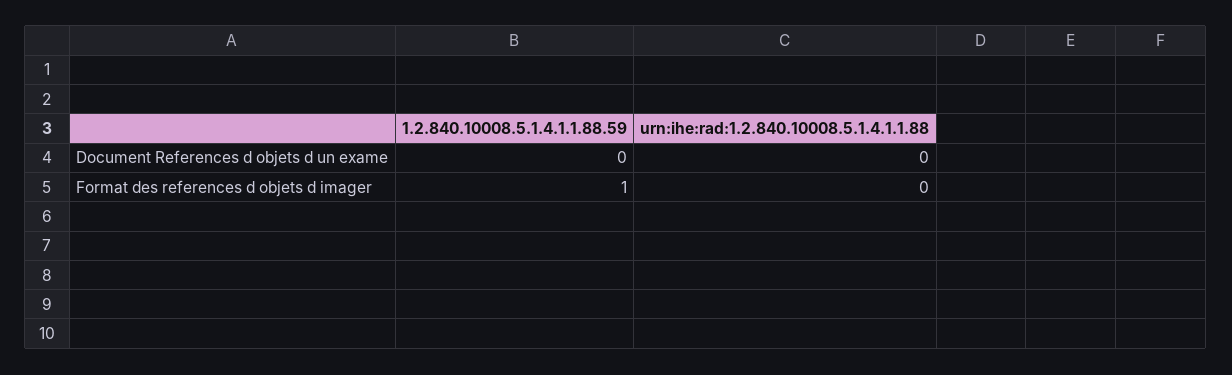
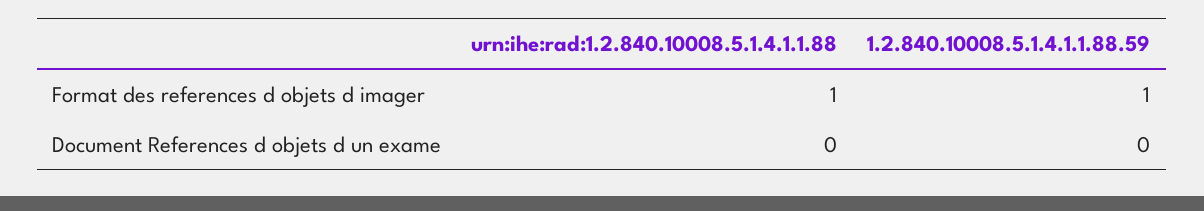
urn:ihe:rad:1.2.840.10008.5.1.4.1.1.88, Format des references d objets d imager: 0 -> 1

